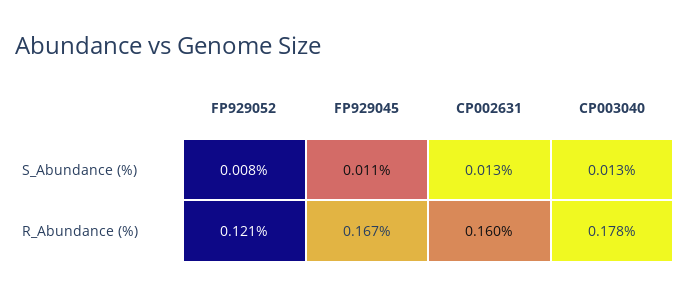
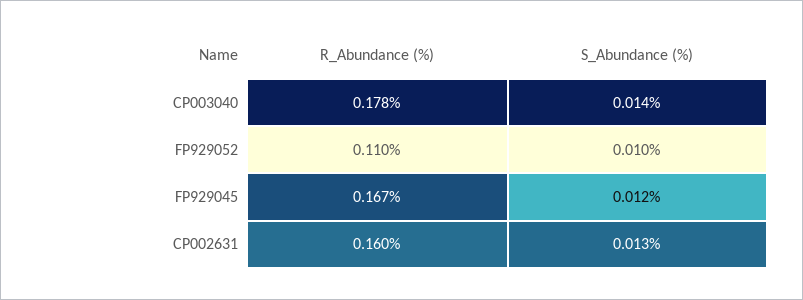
FP929052, S_Abundance (%): 0.008 -> 0.01
FP929045, S_Abundance (%): 0.011 -> 0.012
CP003040, S_Abundance (%): 0.013 -> 0.014
FP929052, R_Abundance (%): 0.121 -> 0.11

